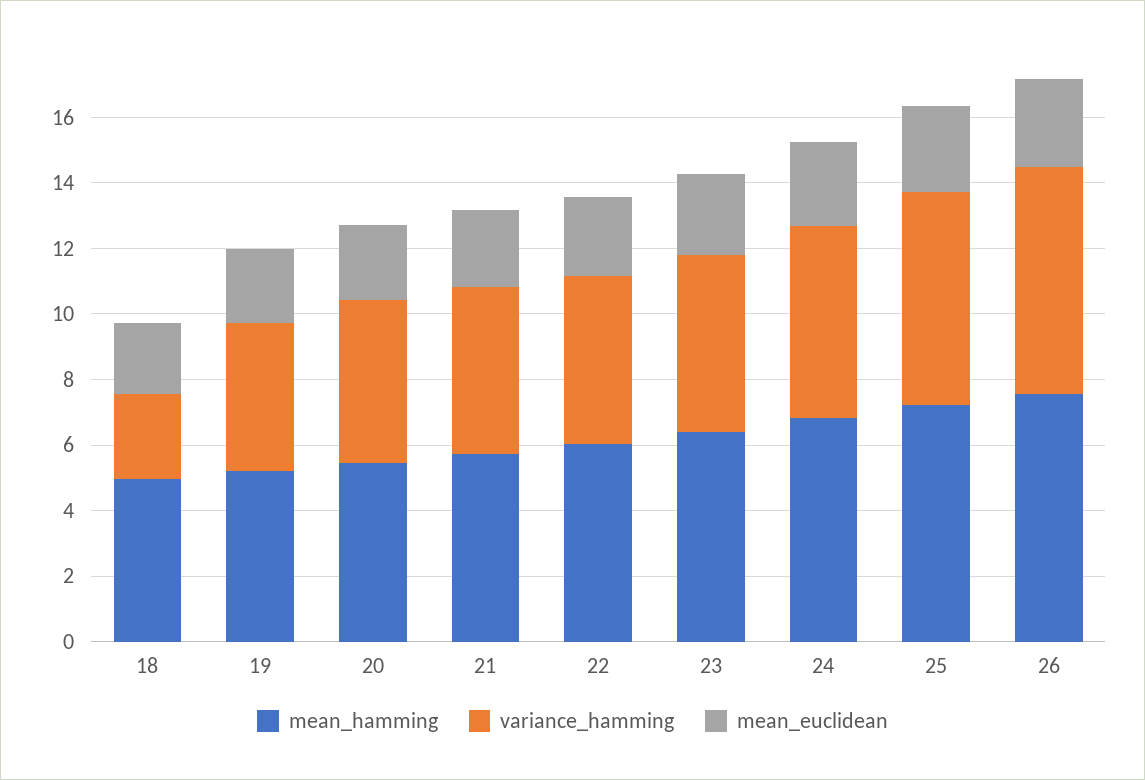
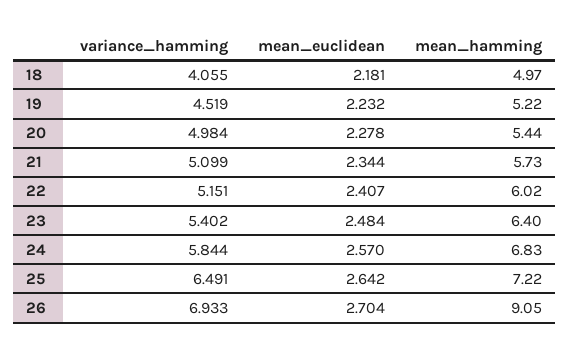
variance_hamming, 18: 2.5 -> 4.055
mean_hamming, 26: 7.5 -> 9.05

